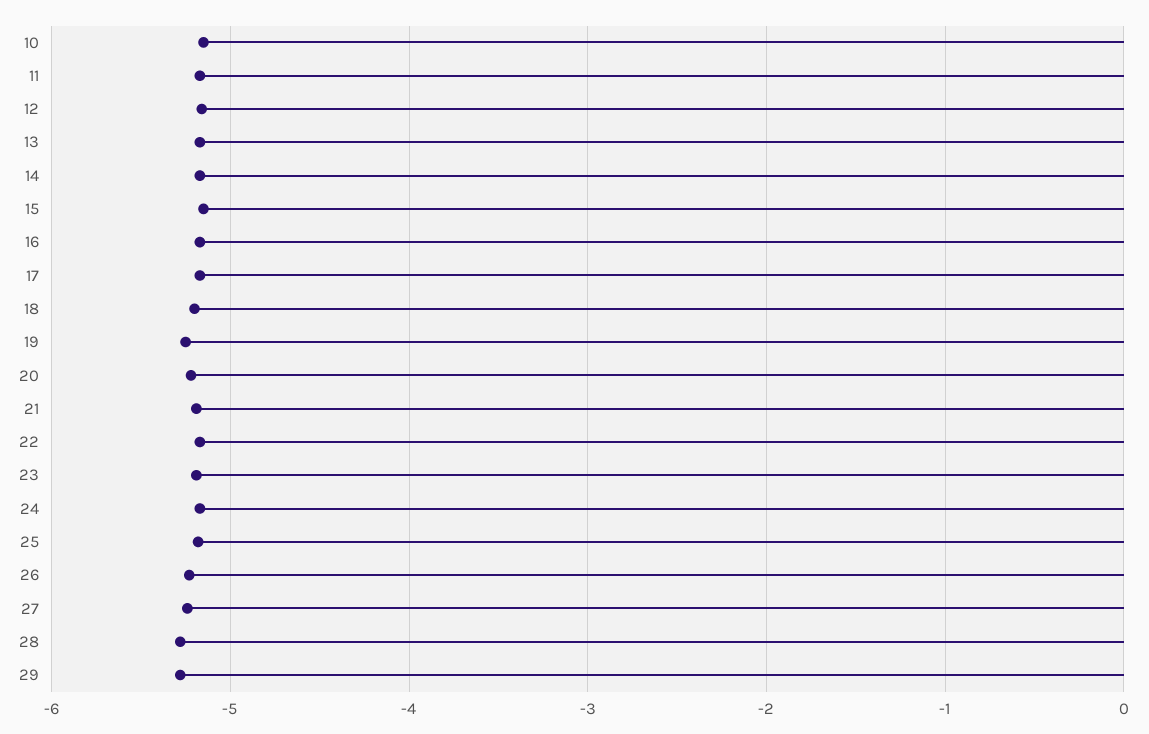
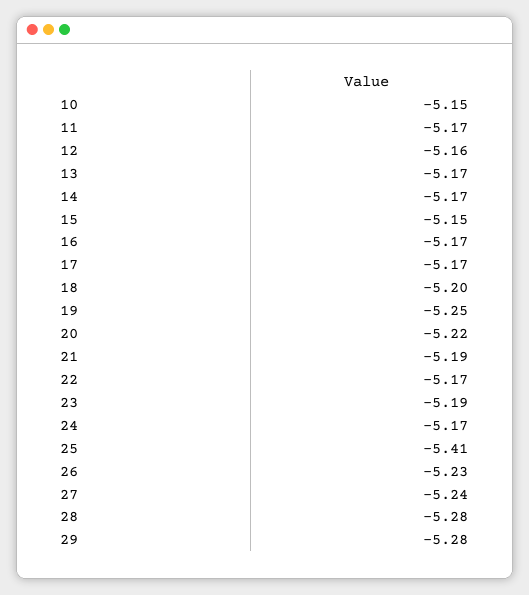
25: -5.2 -> -5.41

